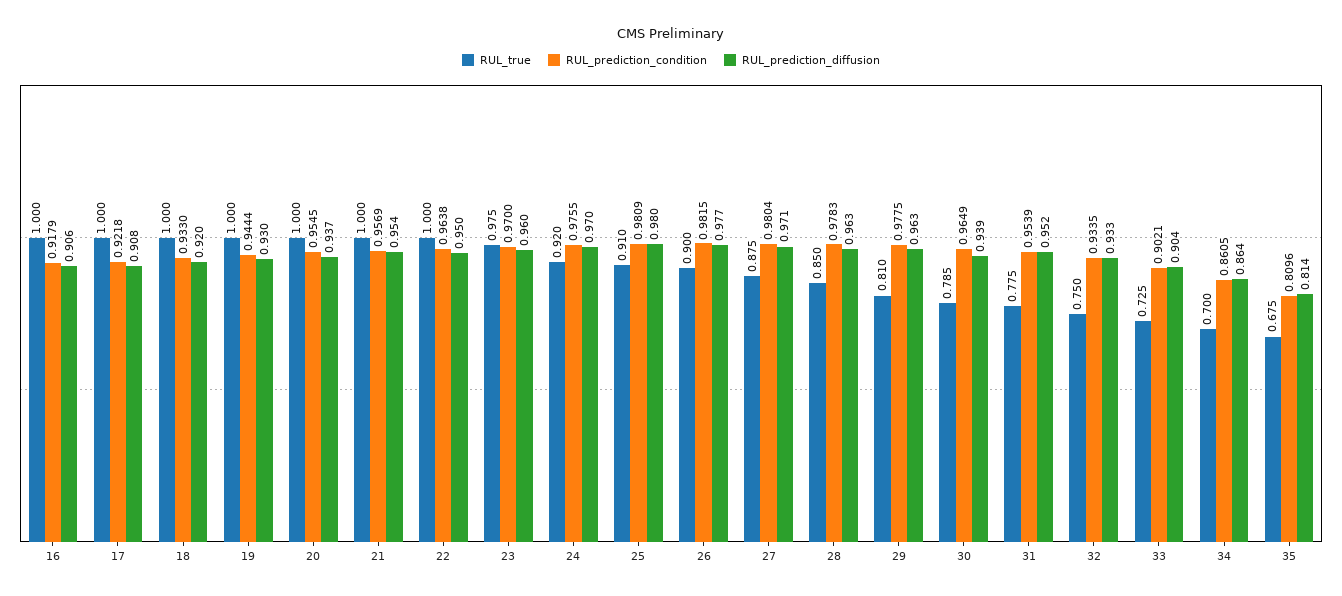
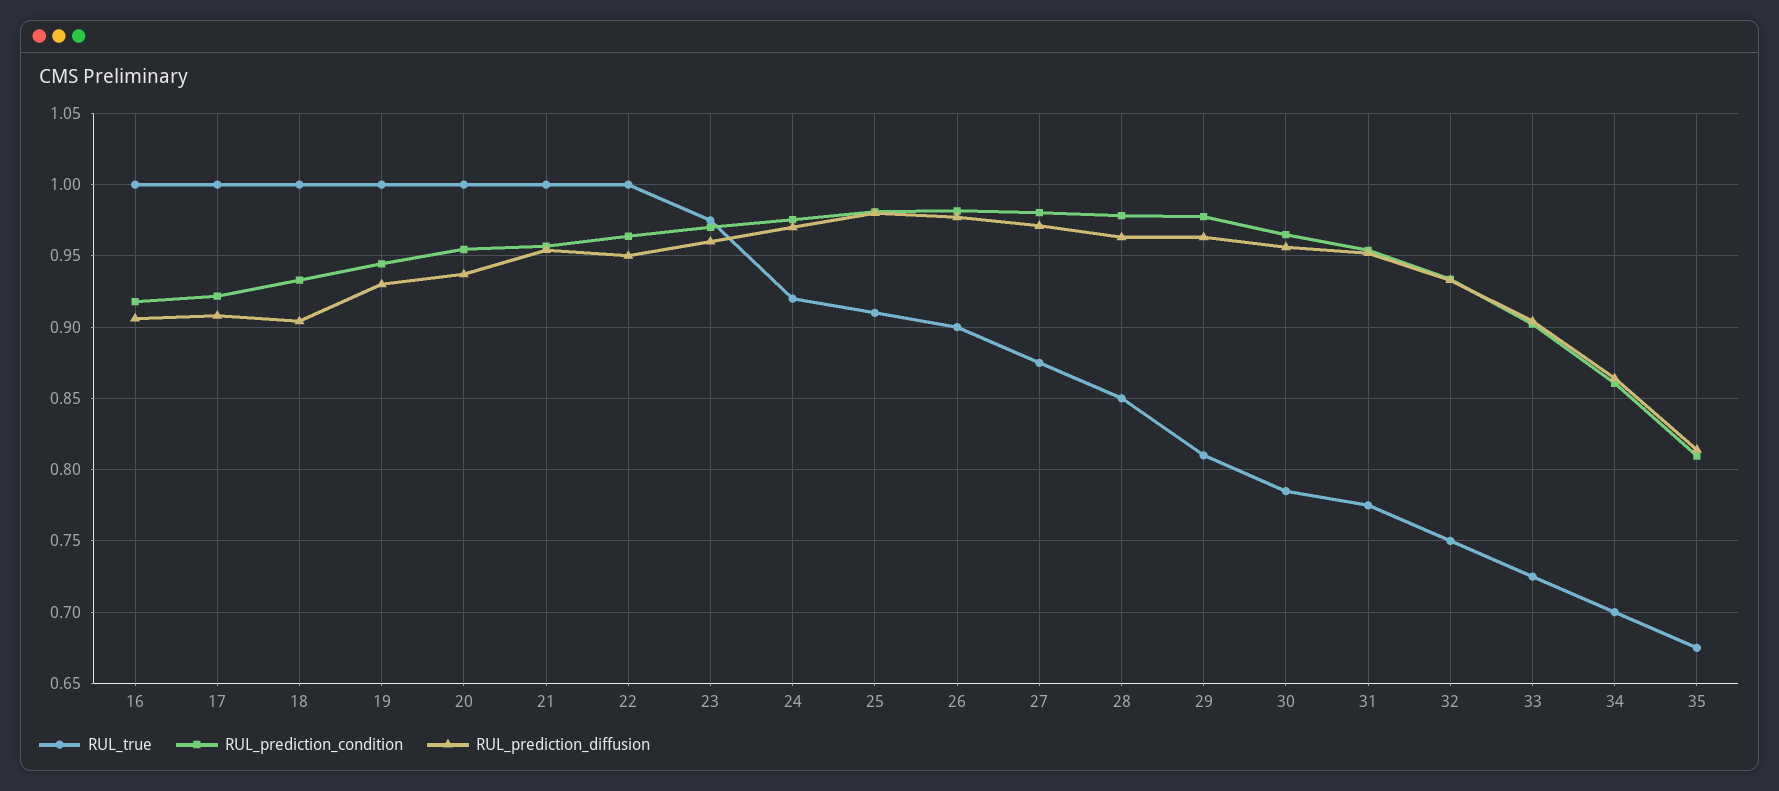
RUL_prediction_diffusion, 18: 0.92 -> 0.905
RUL_prediction_diffusion, 30: 0.939 -> 0.955

